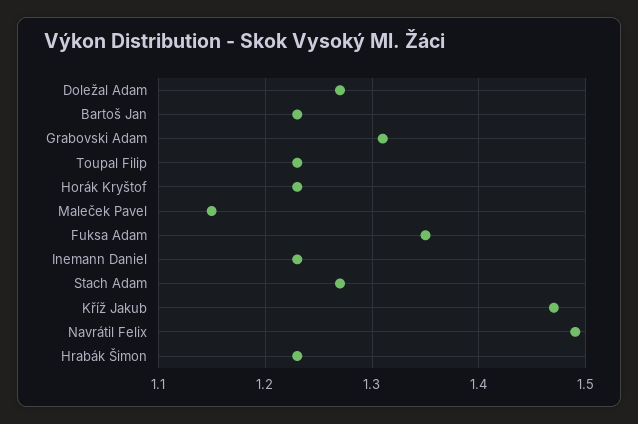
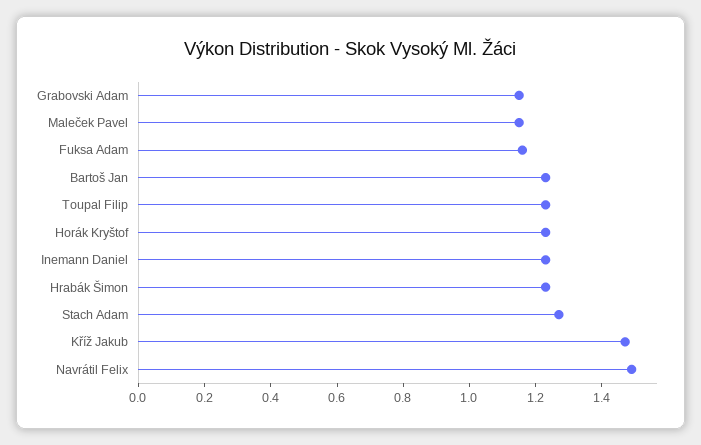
Doležal Adam: 1.27 -> none
Grabovski Adam: 1.31 -> 1.15
Fuksa Adam: 1.35 -> 1.15

